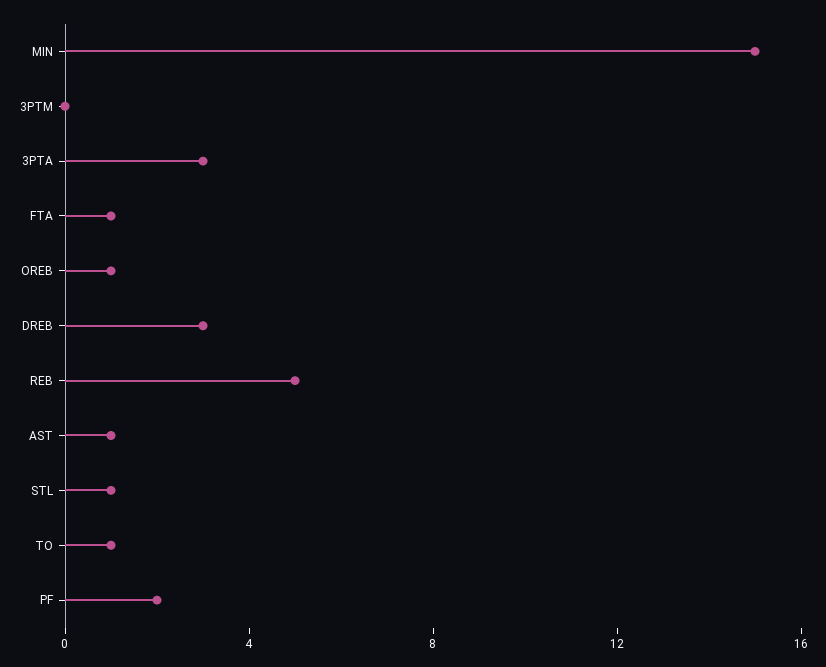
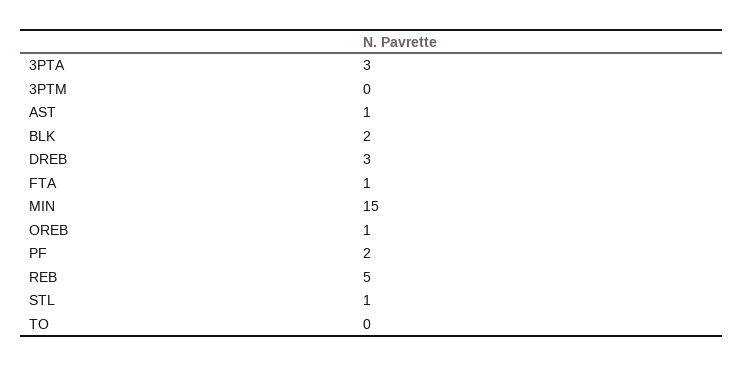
TO: 1 -> 0
BLK: none -> 2

